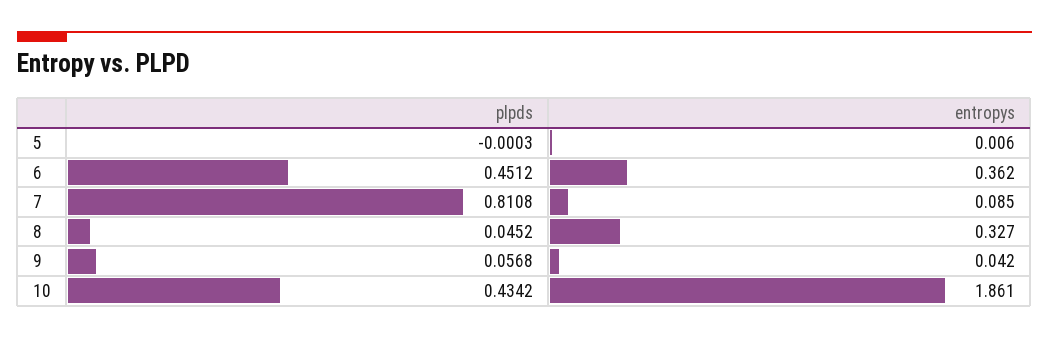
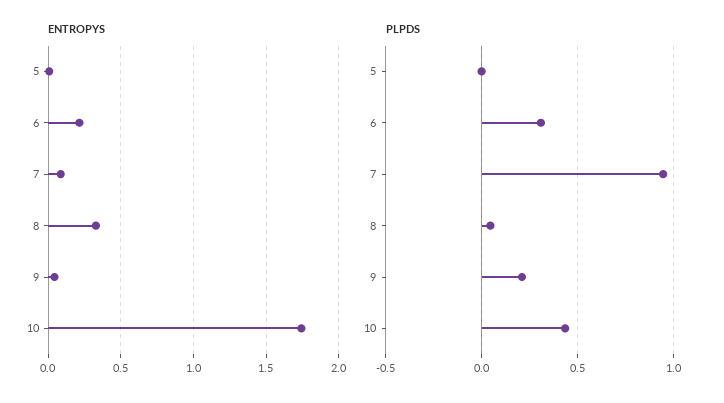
plpds, 6: 0.4512 -> 0.3
entropys, 6: 0.362 -> 0.2
plpds, 7: 0.8108 -> 0.95
plpds, 9: 0.0568 -> 0.2
entropys, 10: 1.861 -> 1.75

